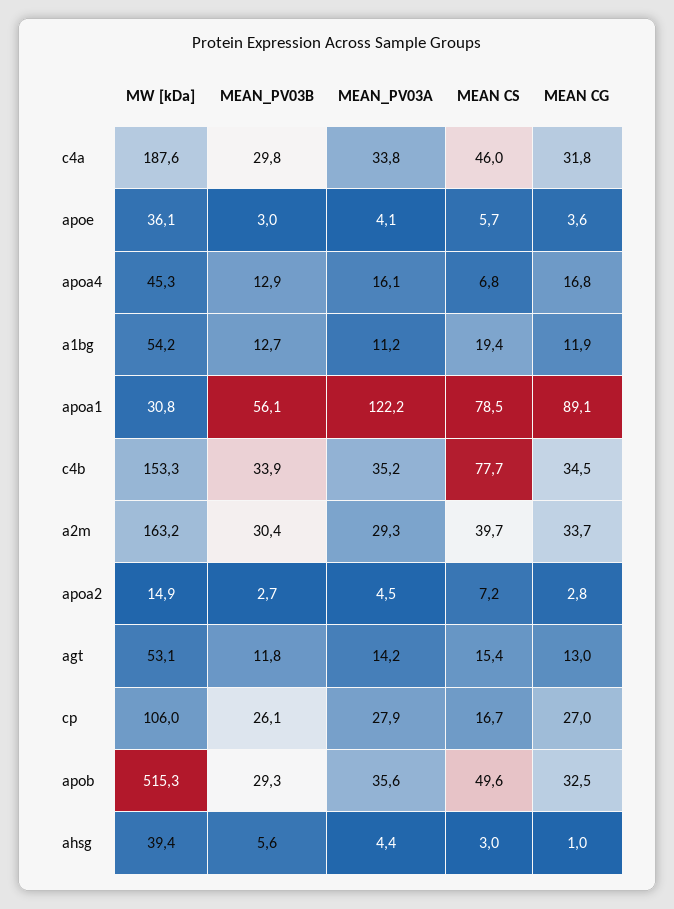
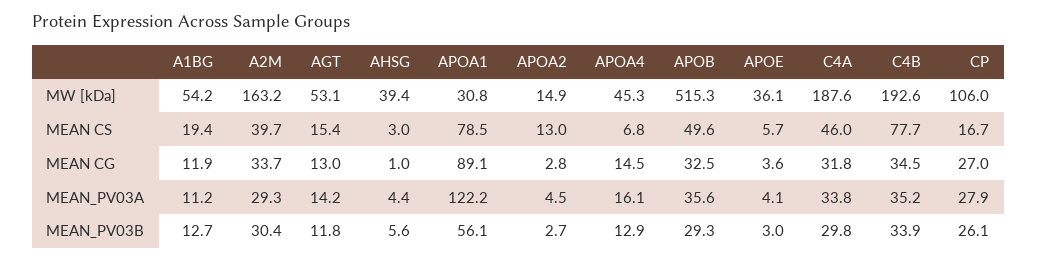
MEAN CG, apoa4: 16.8 -> 14.5
MW [kDa], c4b: 153.3 -> 192.6
MEAN CS, apoa2: 7.2 -> 13

